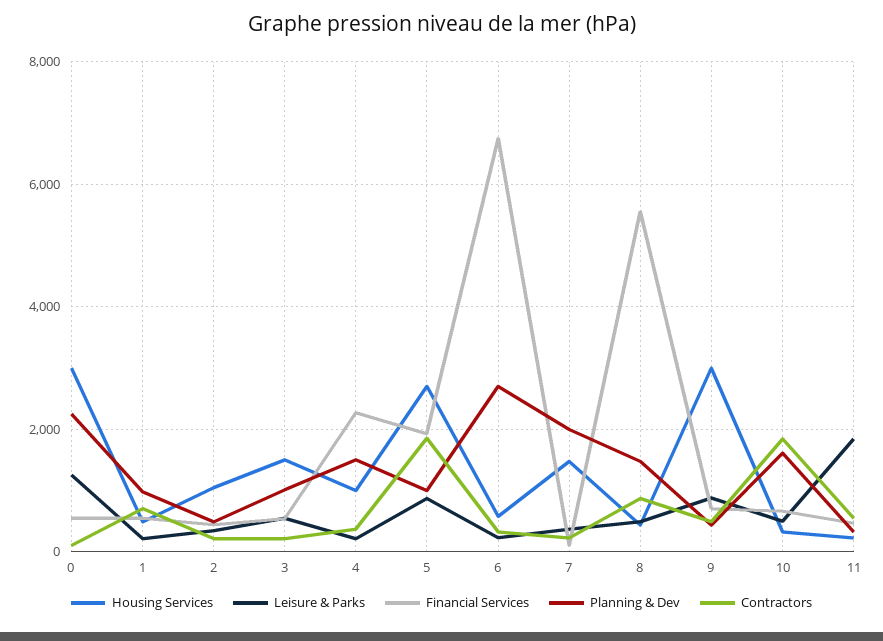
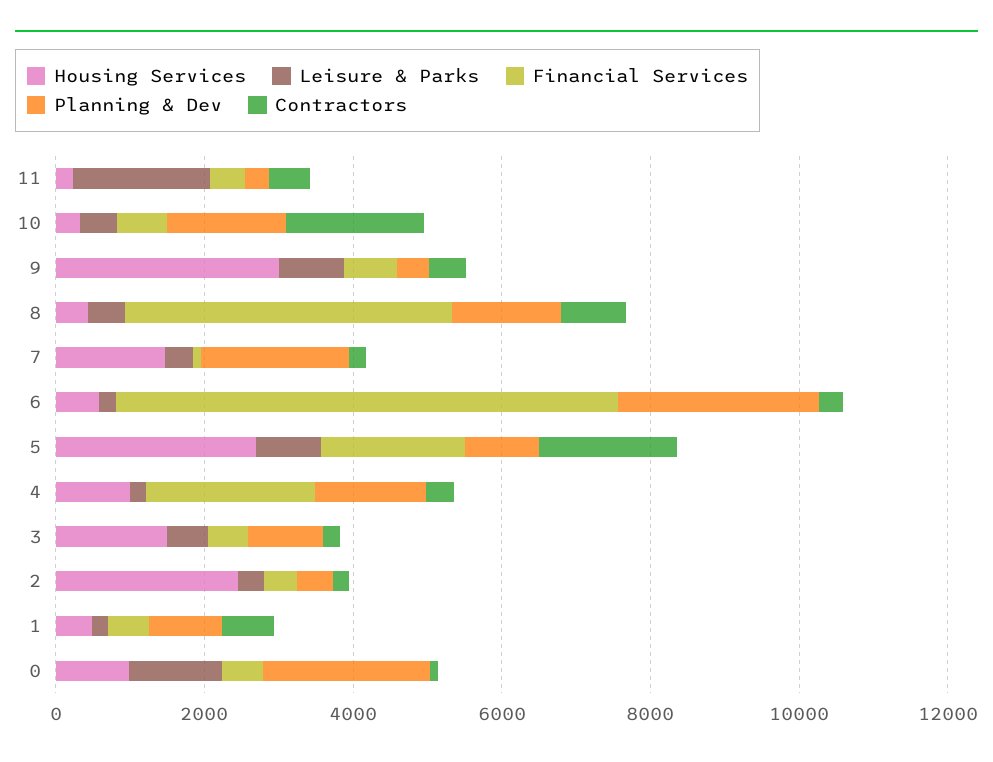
Housing Services, 0: 3000 -> 1000
Housing Services, 2: 1000 -> 2500
Financial Services, 8: 5600 -> 4500

